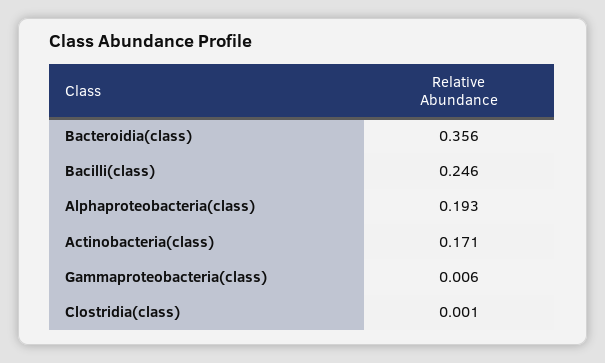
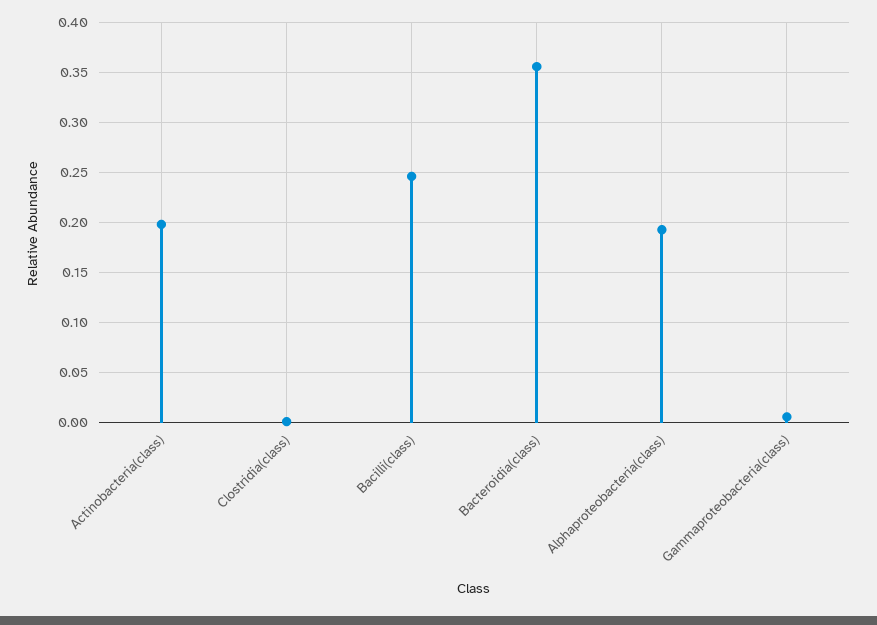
Actinobacteria(class): 0.171 -> 0.2

